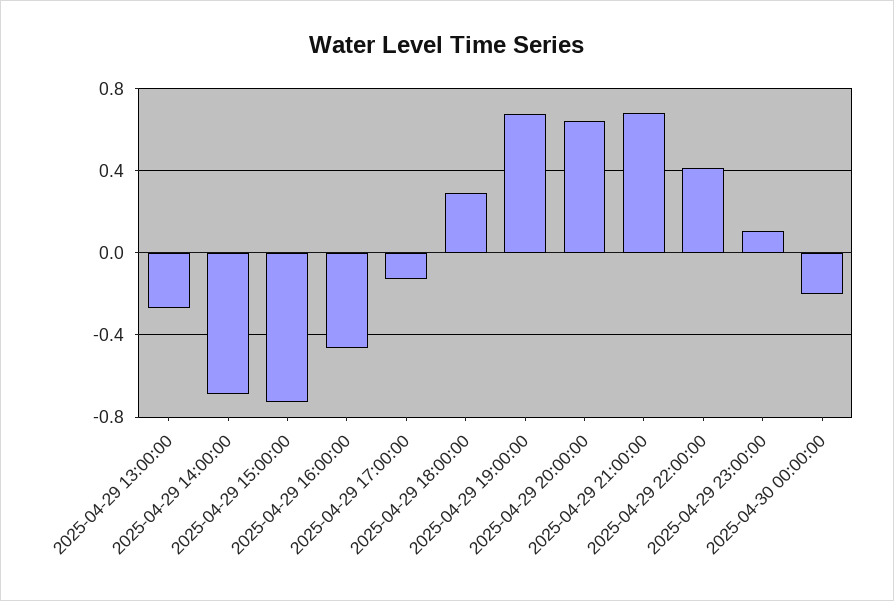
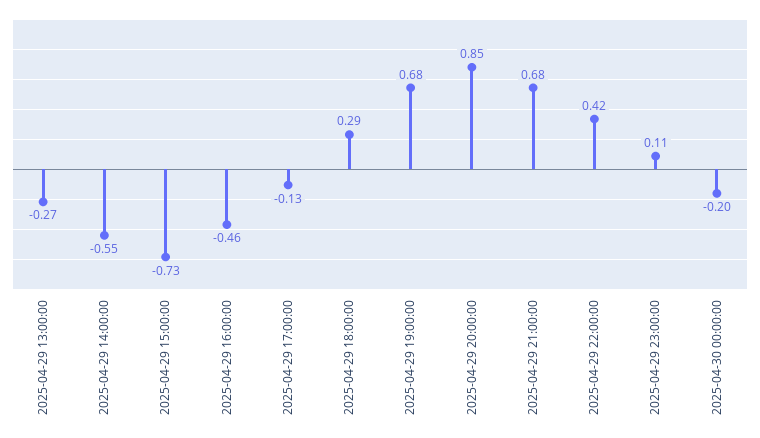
2025-04-29 14:00:00: -0.7 -> -0.55
2025-04-29 20:00:00: 0.65 -> 0.85

